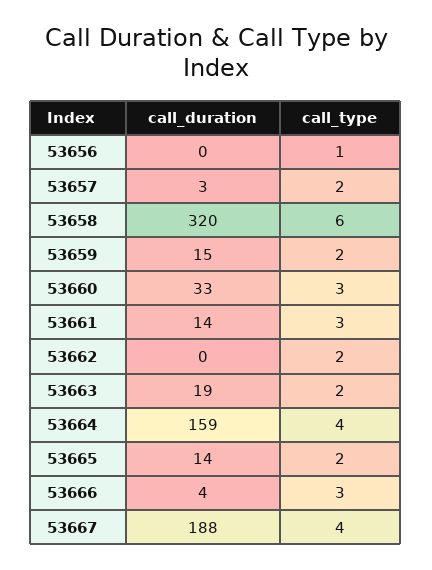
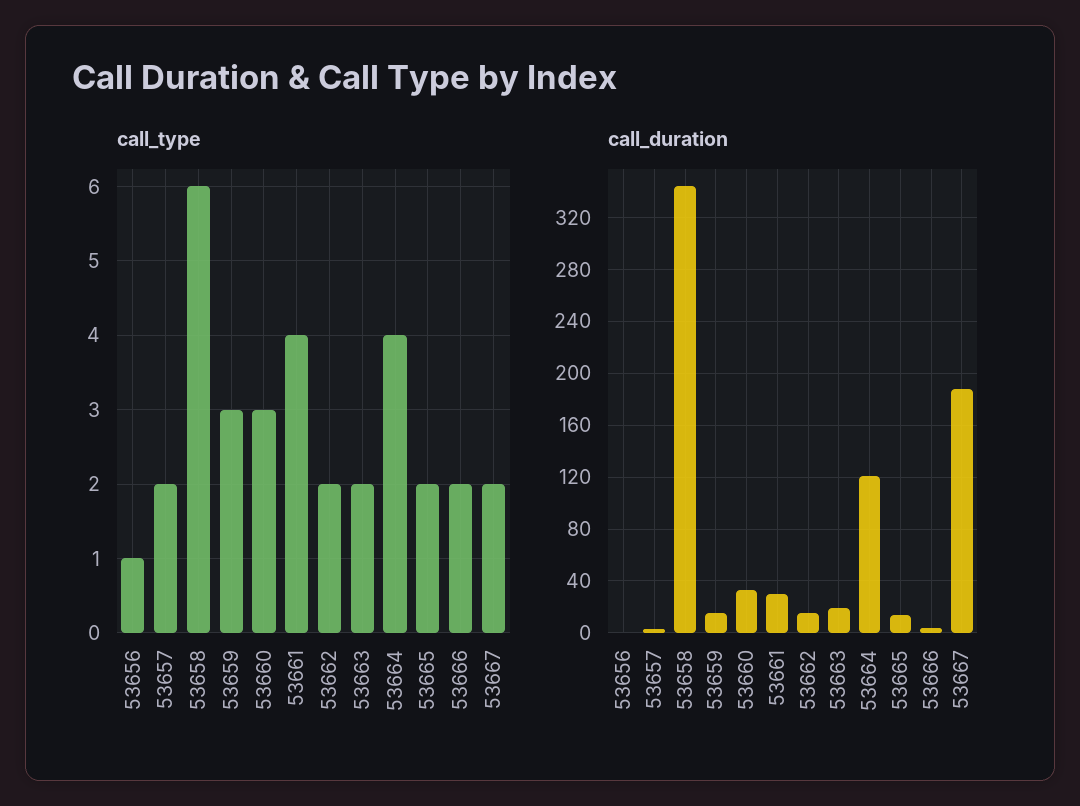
call_duration, 53658: 320 -> 345
call_type, 53659: 2 -> 3
call_duration, 53661: 14 -> 30
call_type, 53661: 3 -> 4
call_duration, 53662: 0 -> 15
call_duration, 53664: 159 -> 120
call_type, 53666: 3 -> 2
call_type, 53667: 4 -> 2

